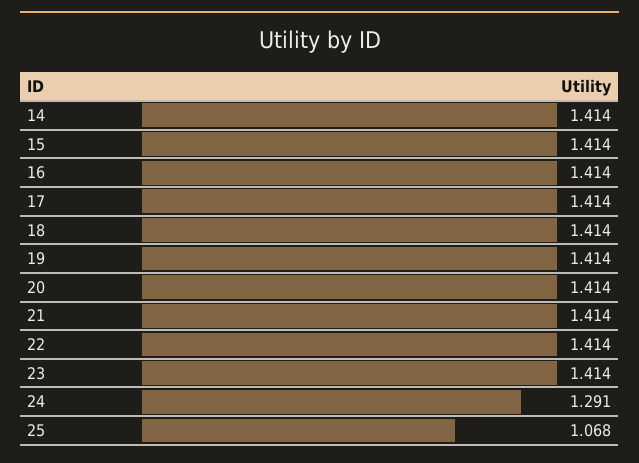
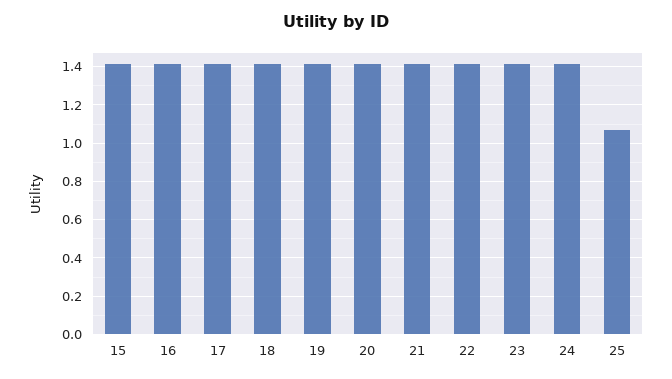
14: 1.414 -> none
24: 1.291 -> 1.4

